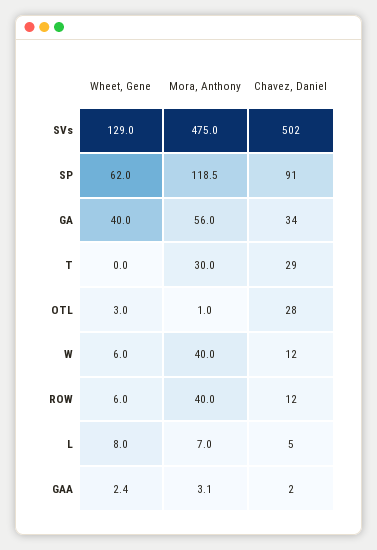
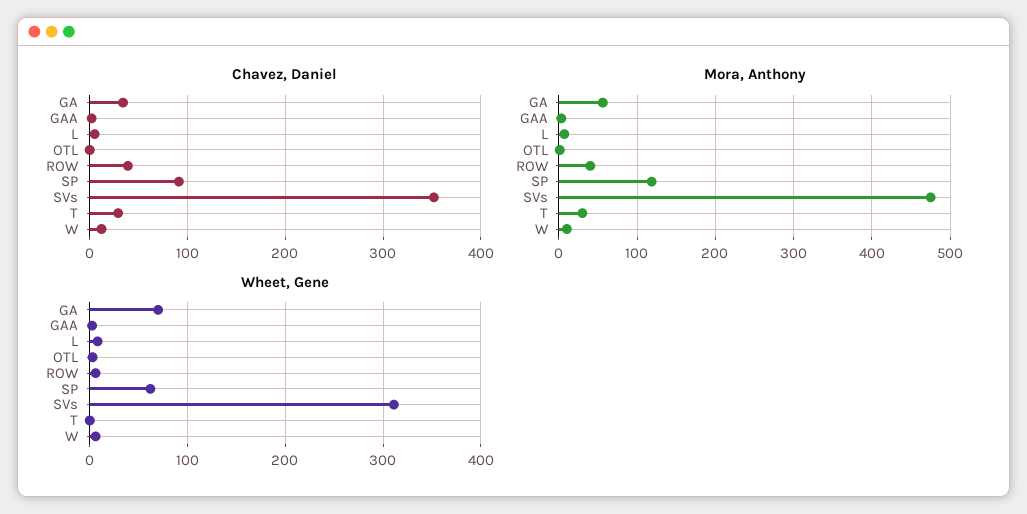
Wheet, Gene, SVs: 129 -> 310
Chavez, Daniel, SVs: 502 -> 350
Wheet, Gene, GA: 40 -> 70
Chavez, Daniel, OTL: 28 -> 0
Mora, Anthony, W: 40 -> 10
Chavez, Daniel, ROW: 12 -> 40

